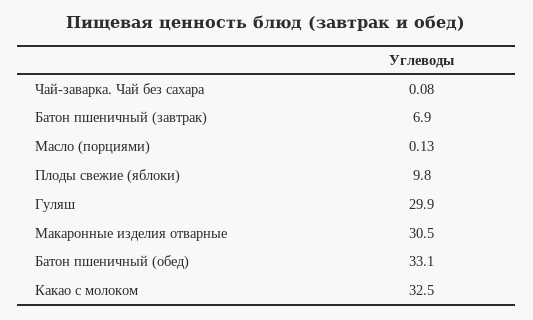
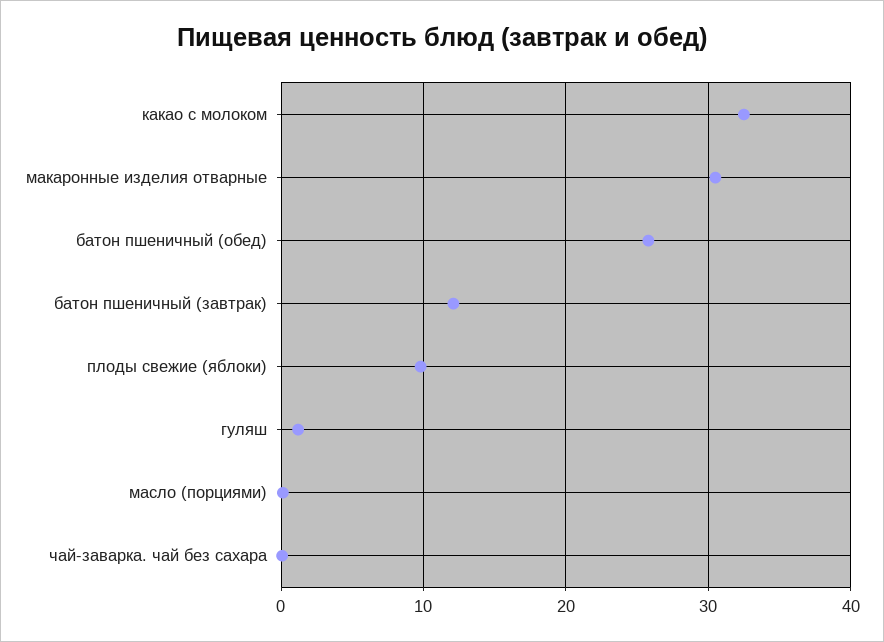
Батон пшеничный (завтрак): 6.9 -> 12
Гуляш: 29.9 -> 1
Батон пшеничный (обед): 33.1 -> 26

